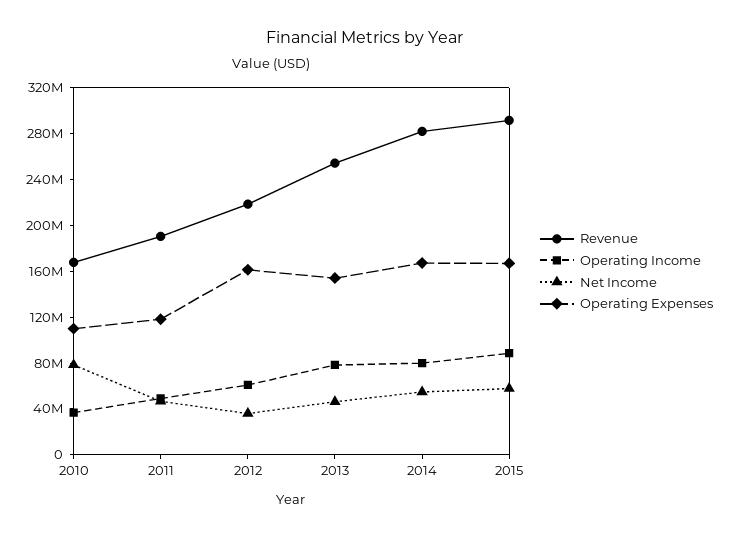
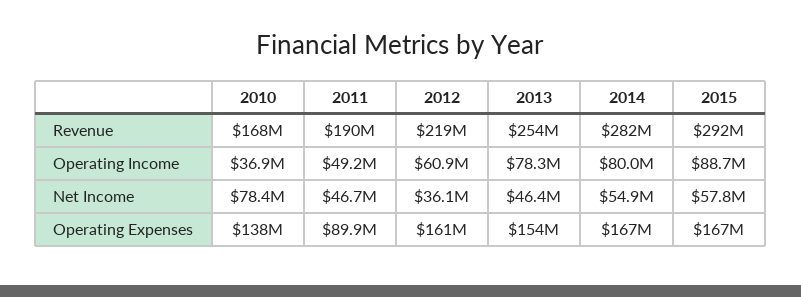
Operating Expenses, 2010: 110000000 -> 138000000
Operating Expenses, 2011: 120000000 -> 89900000

